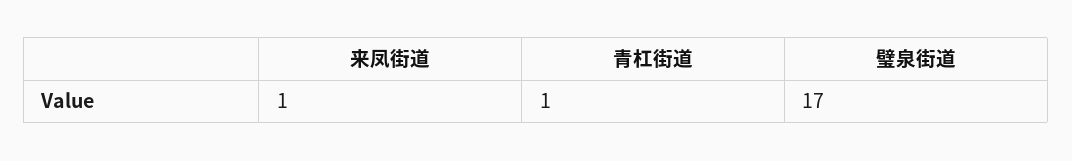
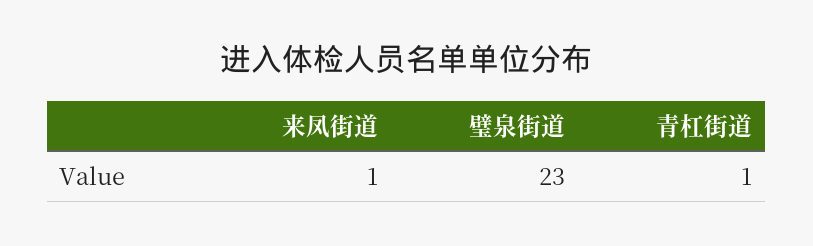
璧泉街道: 17 -> 23

